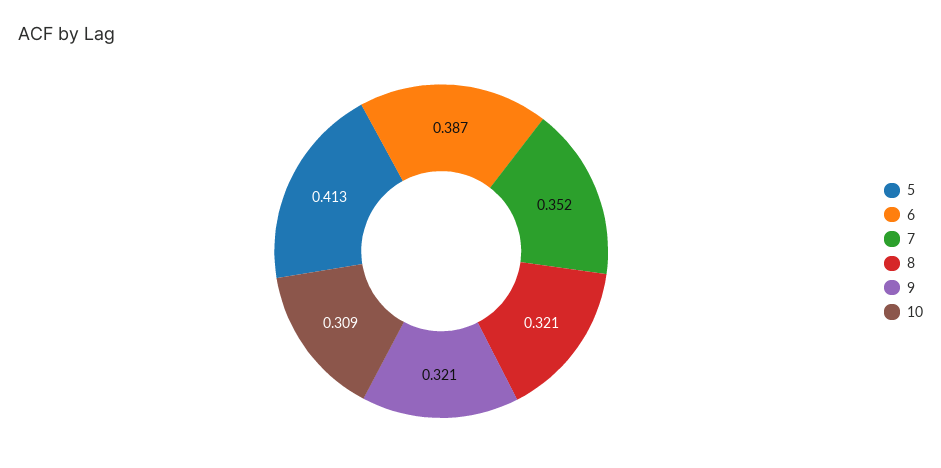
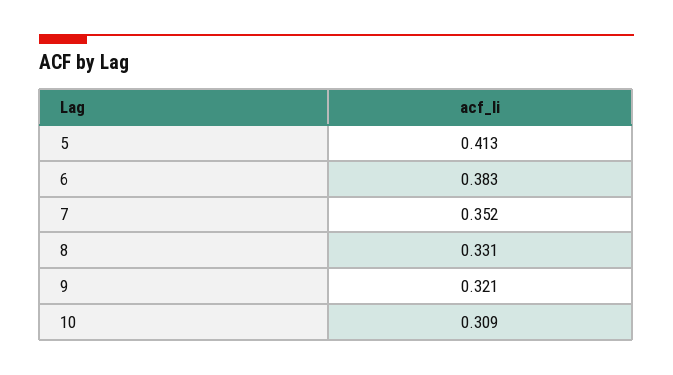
6: 0.387 -> 0.383
8: 0.321 -> 0.331

